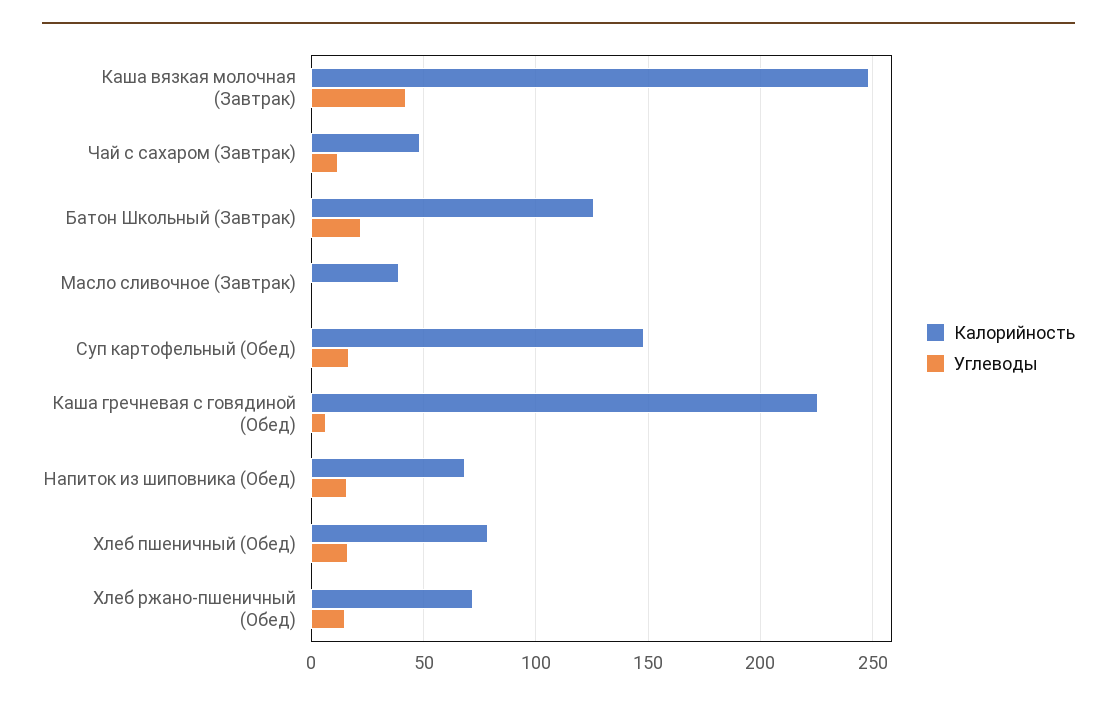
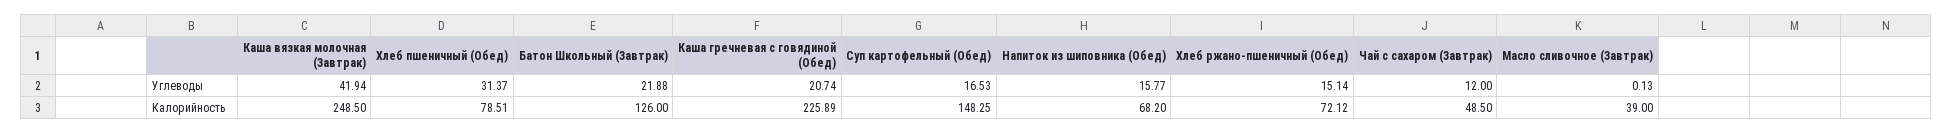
Углеводы, Каша гречневая с говядиной (Обед): 5 -> 20.74
Углеводы, Хлеб пшеничный (Обед): 15 -> 31.37

